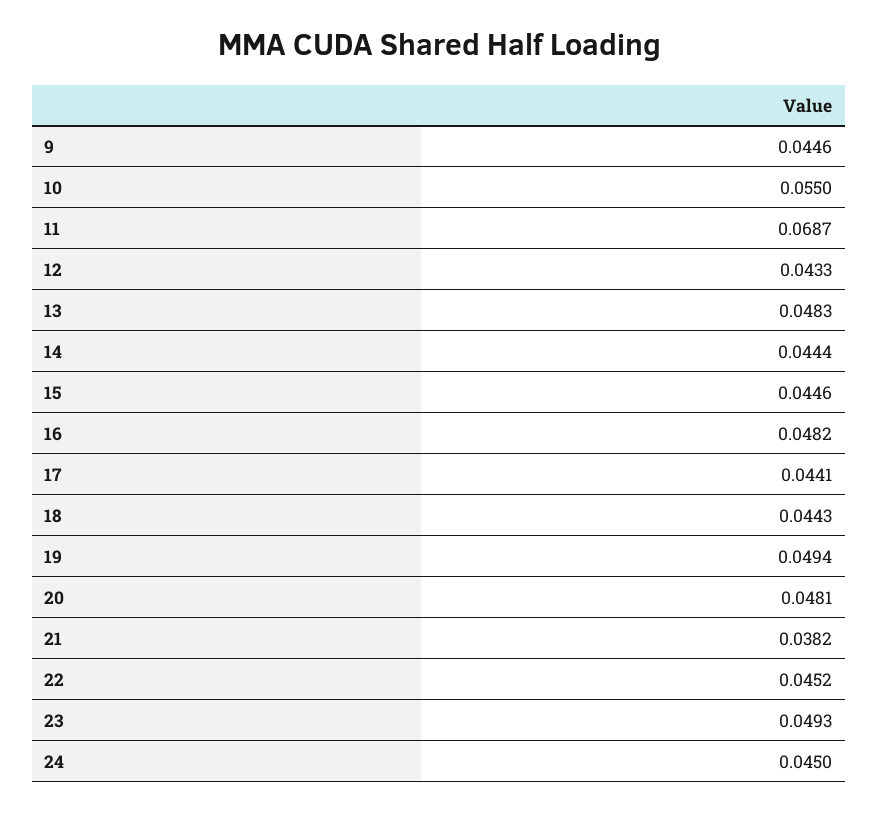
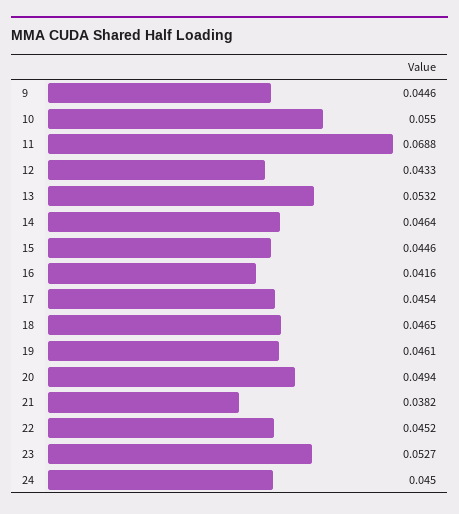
11: 0.0687 -> 0.0688
13: 0.0483 -> 0.0532
14: 0.0444 -> 0.0464
16: 0.0482 -> 0.0416
17: 0.0441 -> 0.0454
18: 0.0443 -> 0.0465
19: 0.0494 -> 0.0461
20: 0.0481 -> 0.0494
23: 0.0493 -> 0.0527

